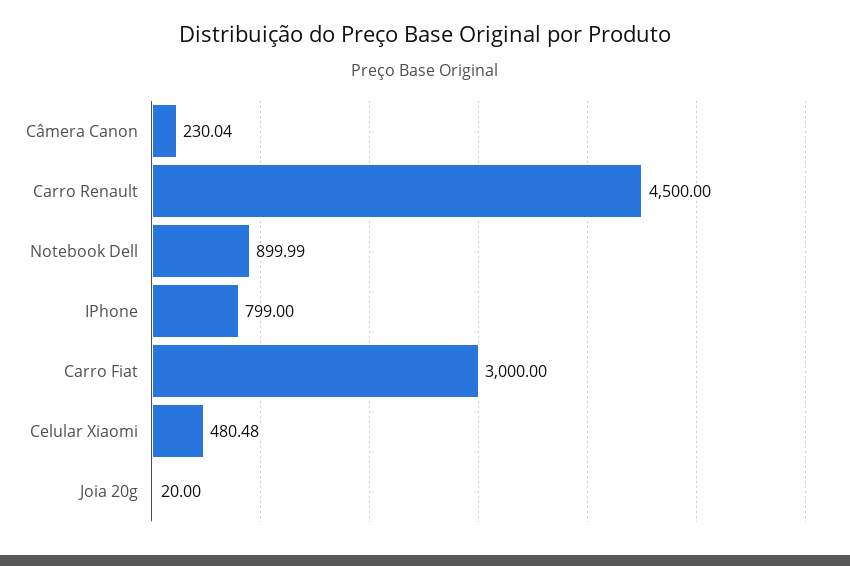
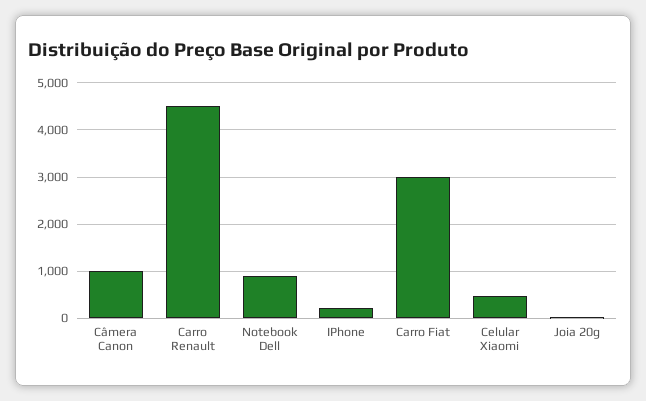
Câmera Canon: 230.04 -> 1000
IPhone: 799 -> 200

